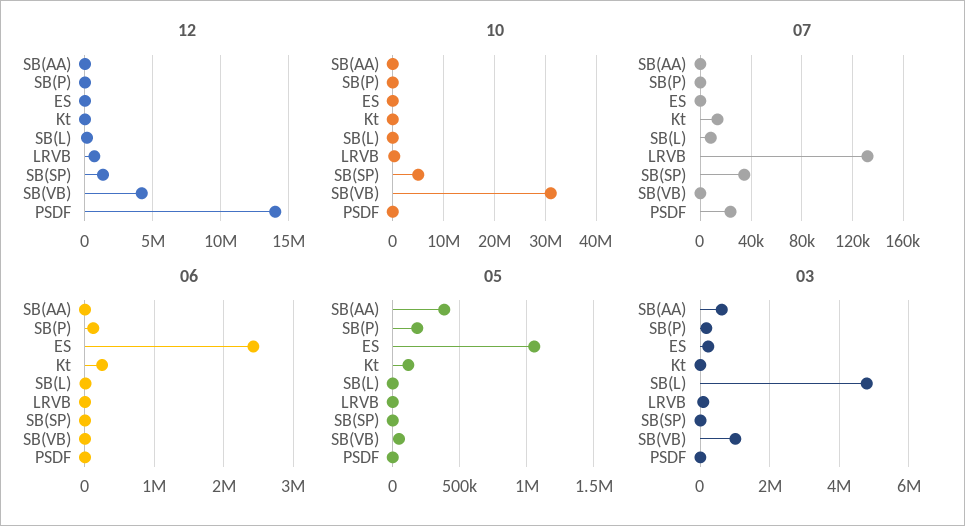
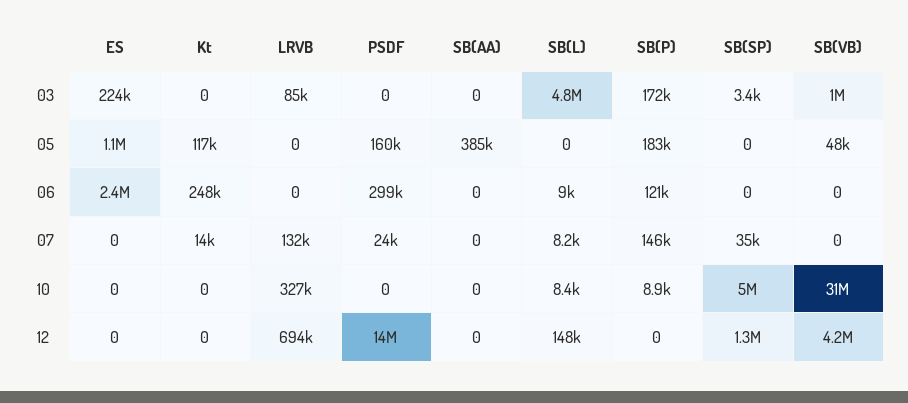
07, SB(P): 0 -> 146000
06, PSDF: 0 -> 299000
05, PSDF: 0 -> 160000
03, SB(AA): 600000 -> 0

